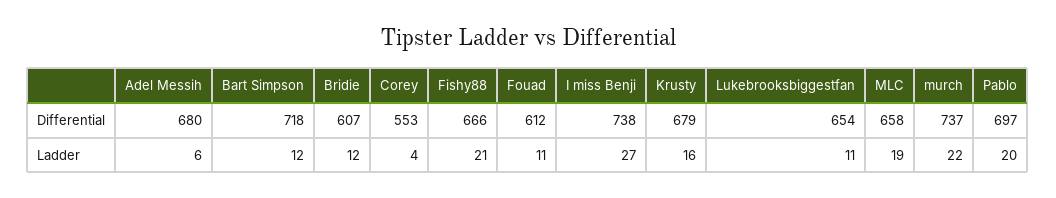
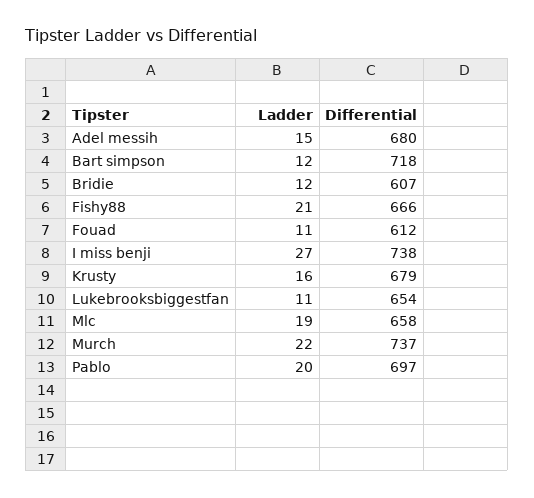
Corey, Differential: 553 -> none
Adel Messih, Ladder: 6 -> 15
Corey, Ladder: 4 -> none

